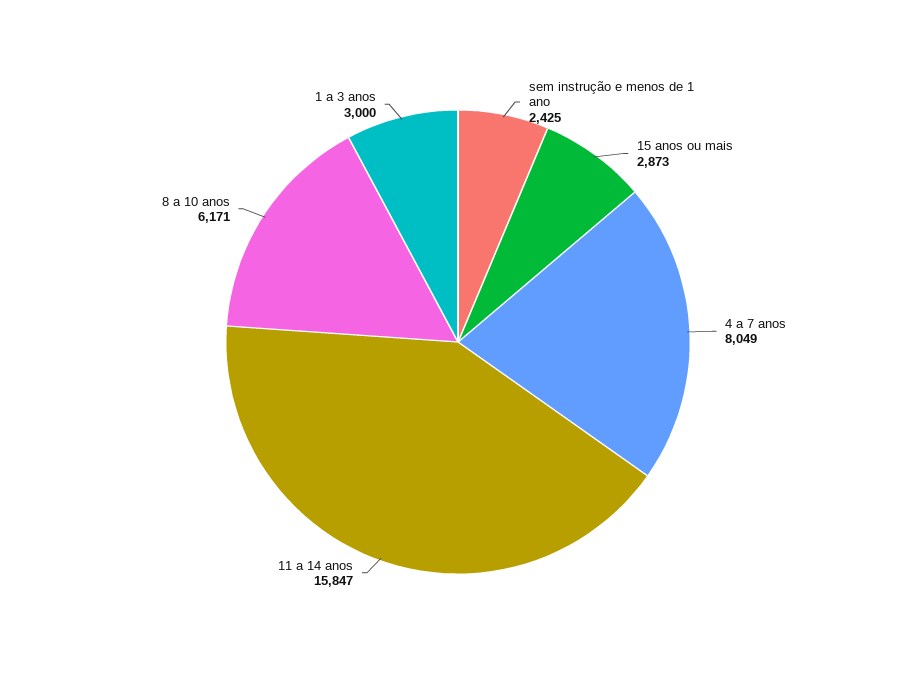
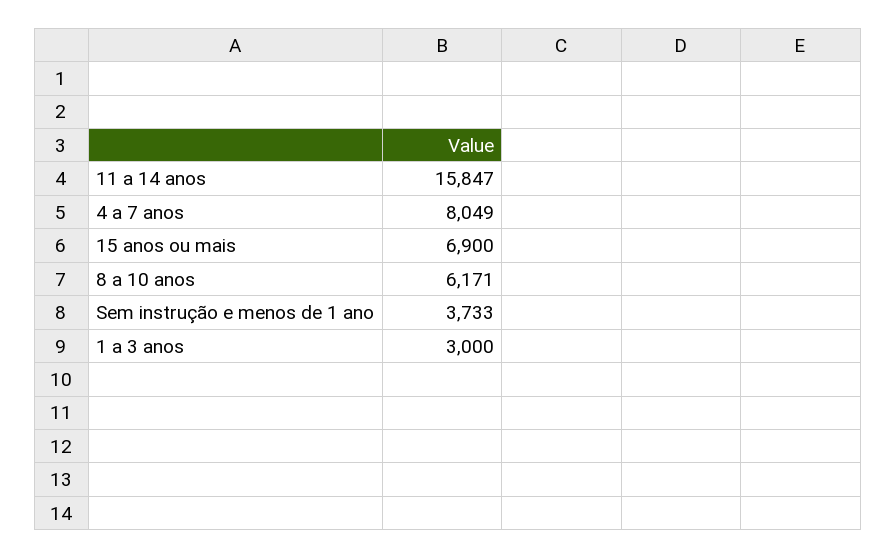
sem instrução e menos de 1 ano: 2425 -> 3733
15 anos ou mais: 2873 -> 6900

